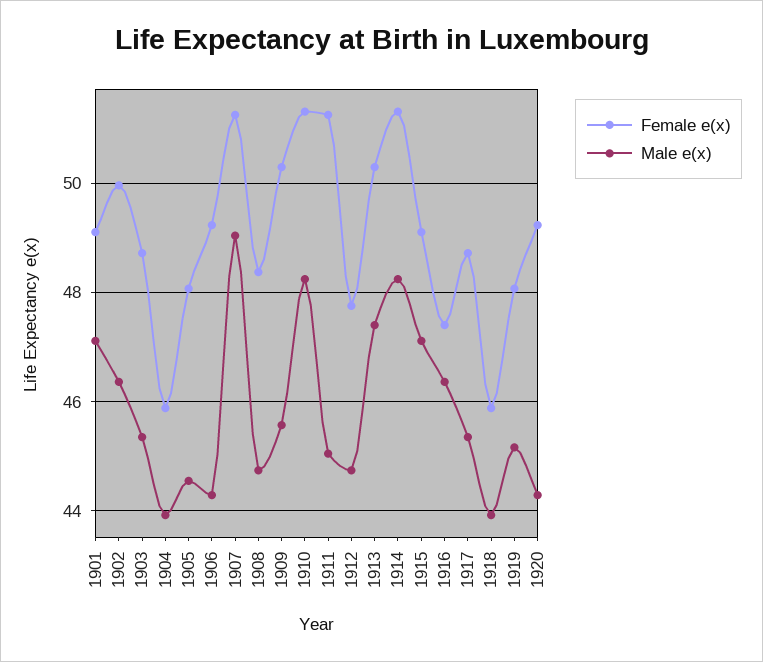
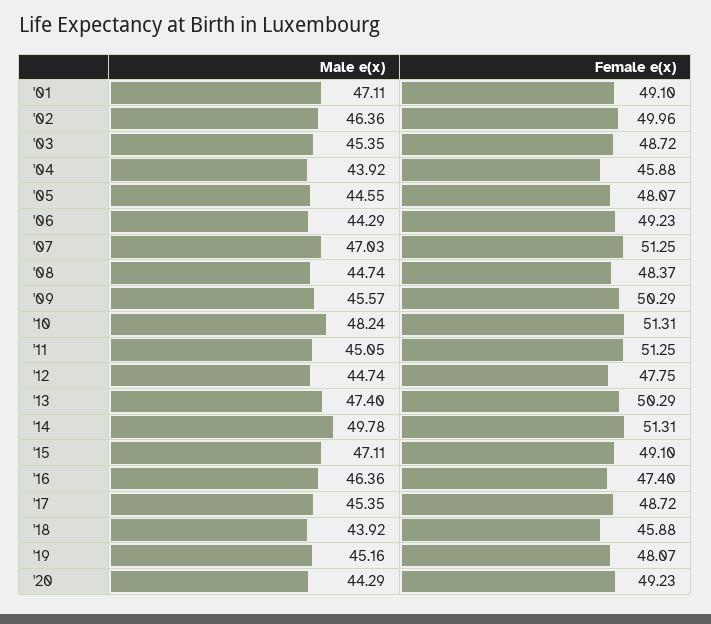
Male e(x), 1907: 49 -> 47.03
Male e(x), 1914: 48.2 -> 49.78

